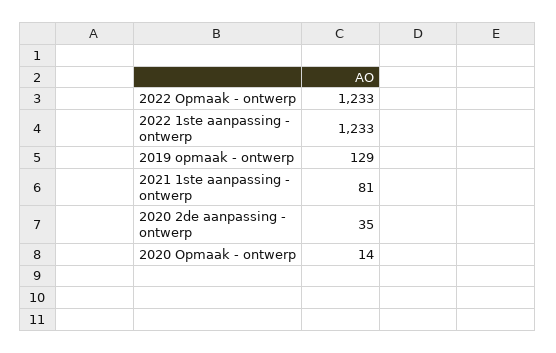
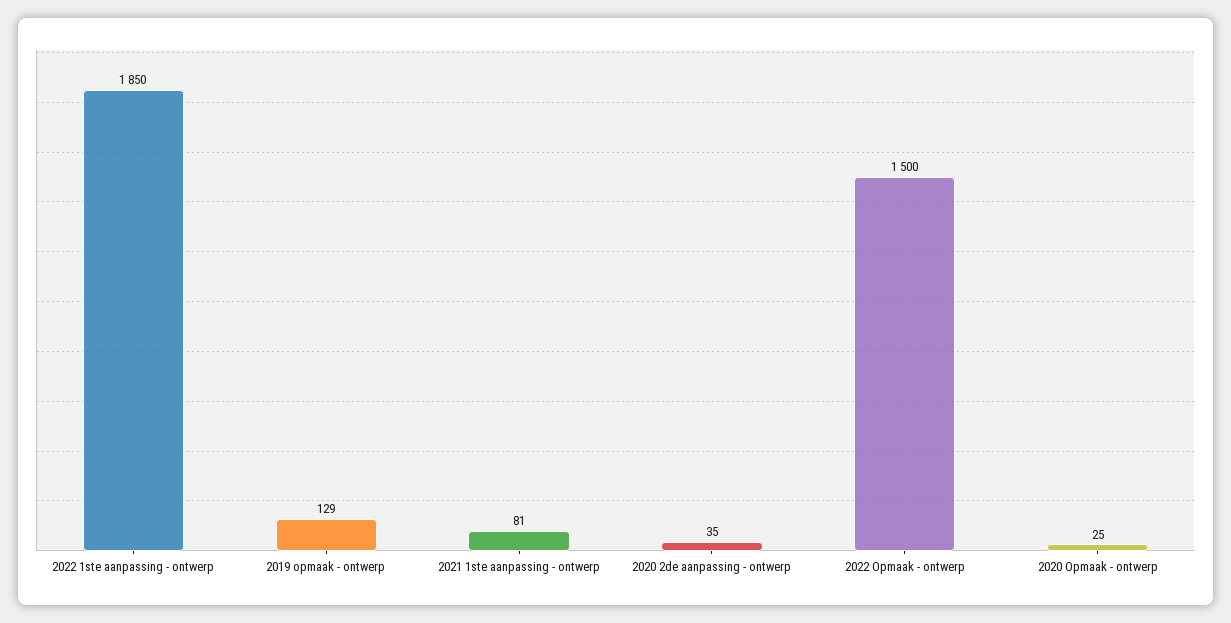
2022 Opmaak - ontwerp: 1233 -> 1500
2022 1ste aanpassing - ontwerp: 1233 -> 1850
2020 Opmaak - ontwerp: 14 -> 25

